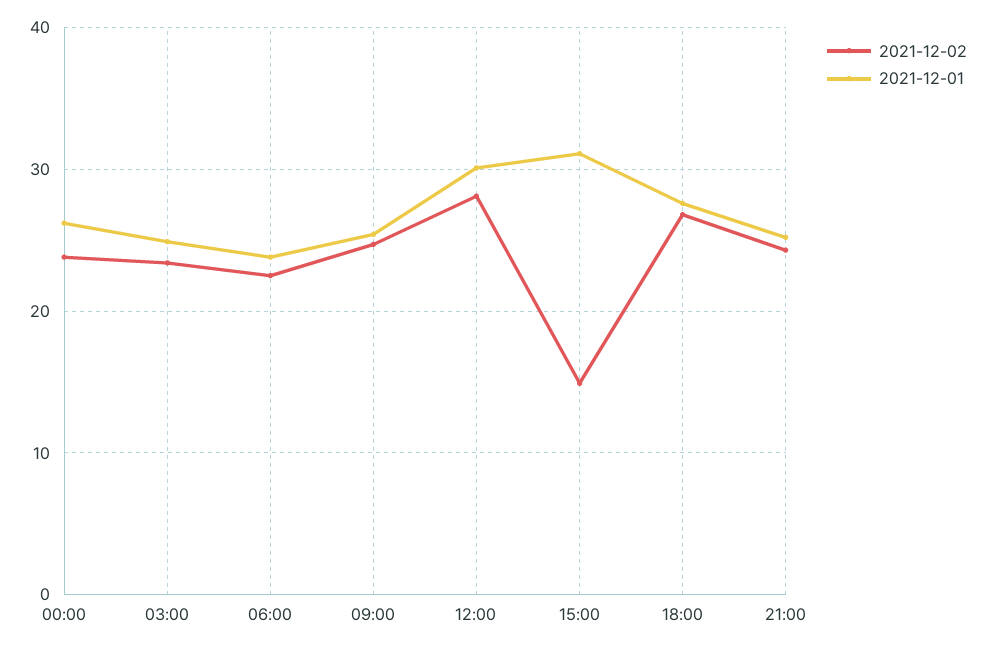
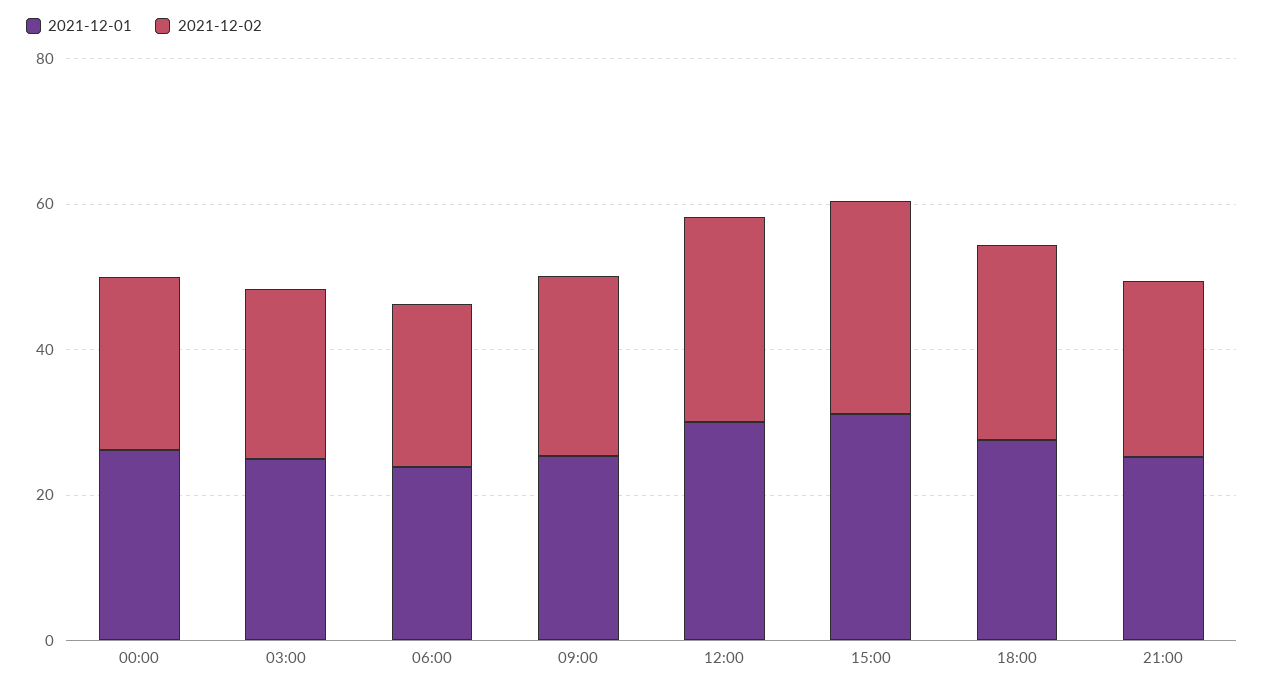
2021-12-02, 15:00: 15 -> 30

